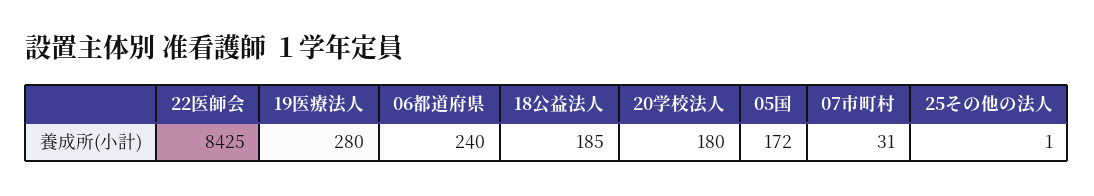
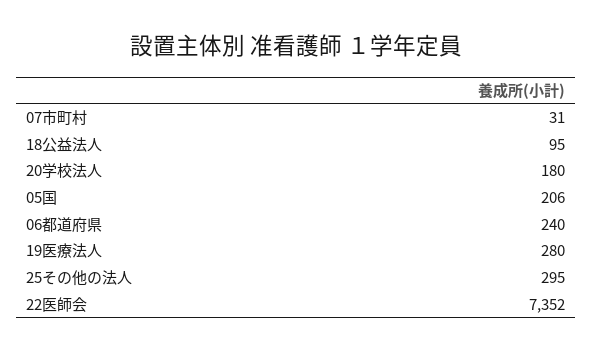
22医師会: 8425 -> 7352
18公益法人: 185 -> 95
05国: 172 -> 206
25その他の法人: 1 -> 295

